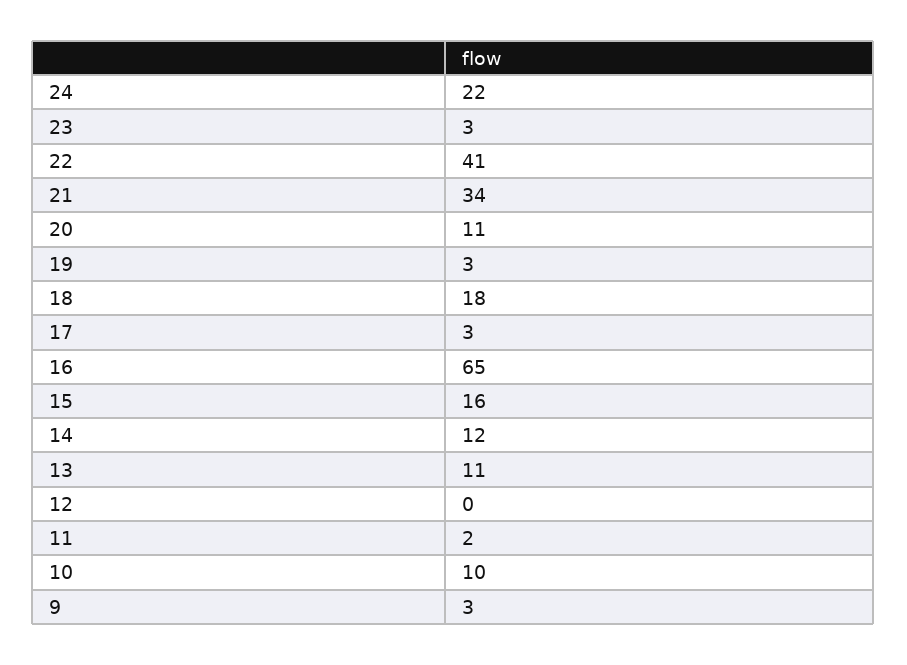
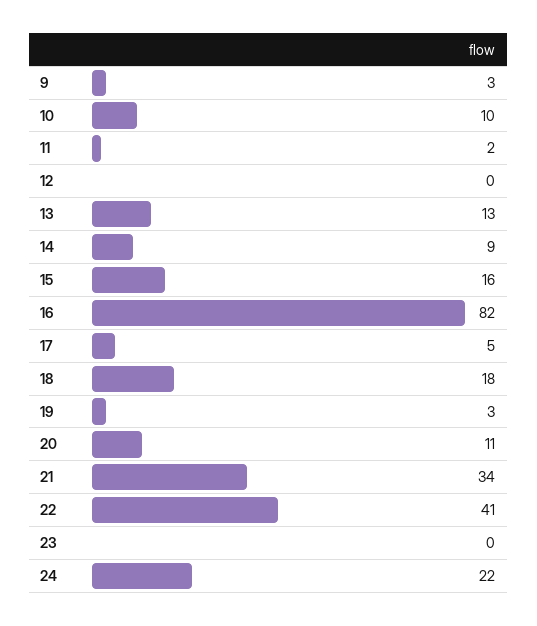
23: 3 -> 0
17: 3 -> 5
16: 65 -> 82
14: 12 -> 9
13: 11 -> 13

